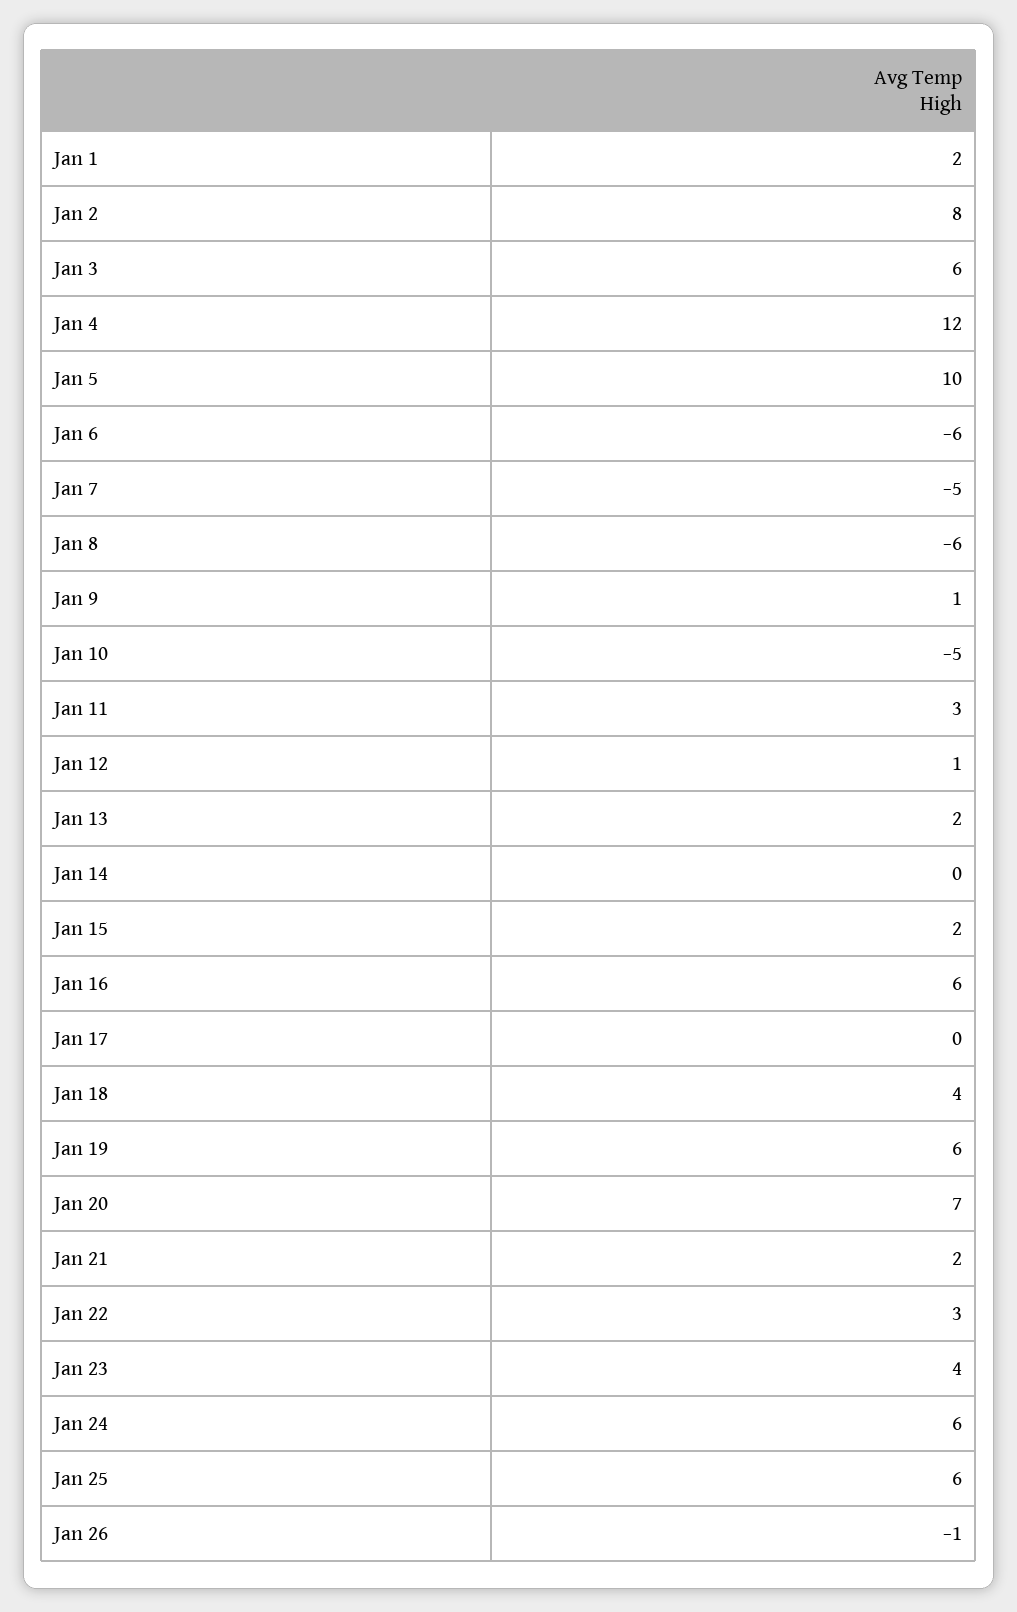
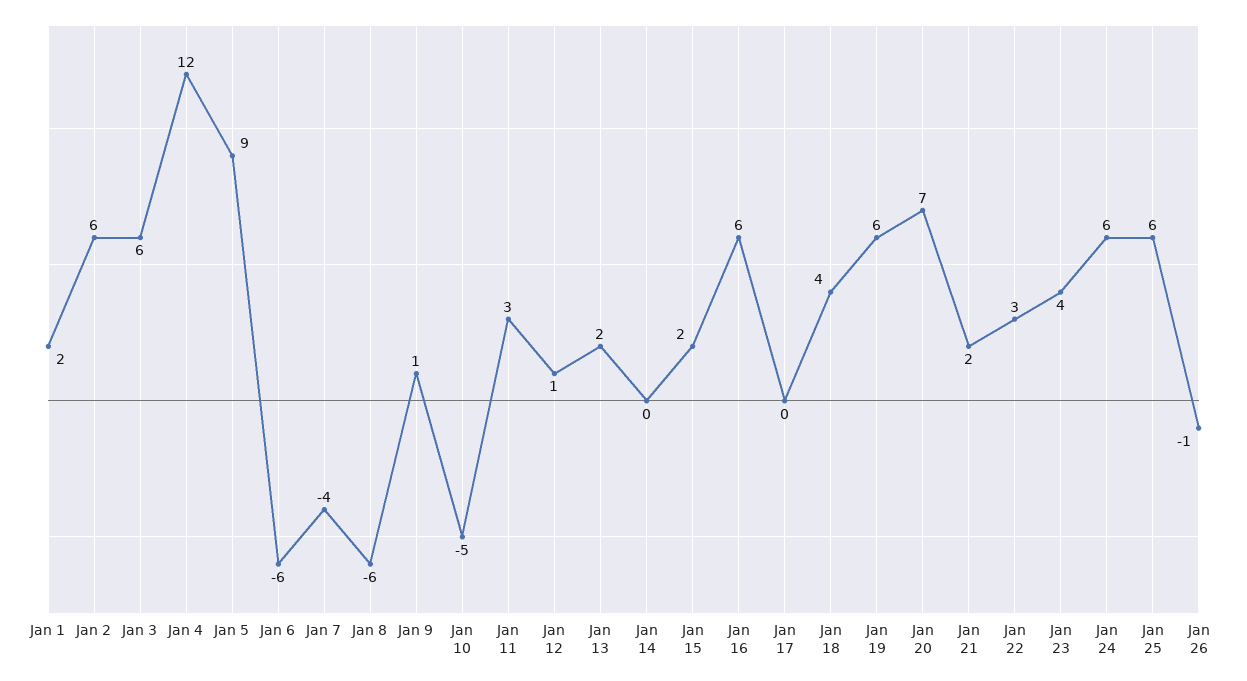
Jan 2: 8 -> 6
Jan 5: 10 -> 9
Jan 7: -5 -> -4

